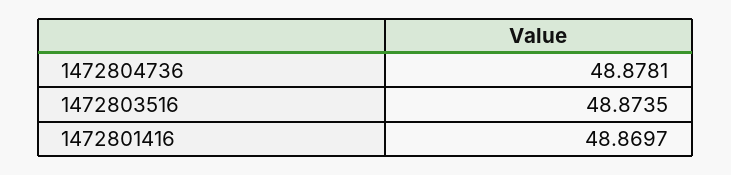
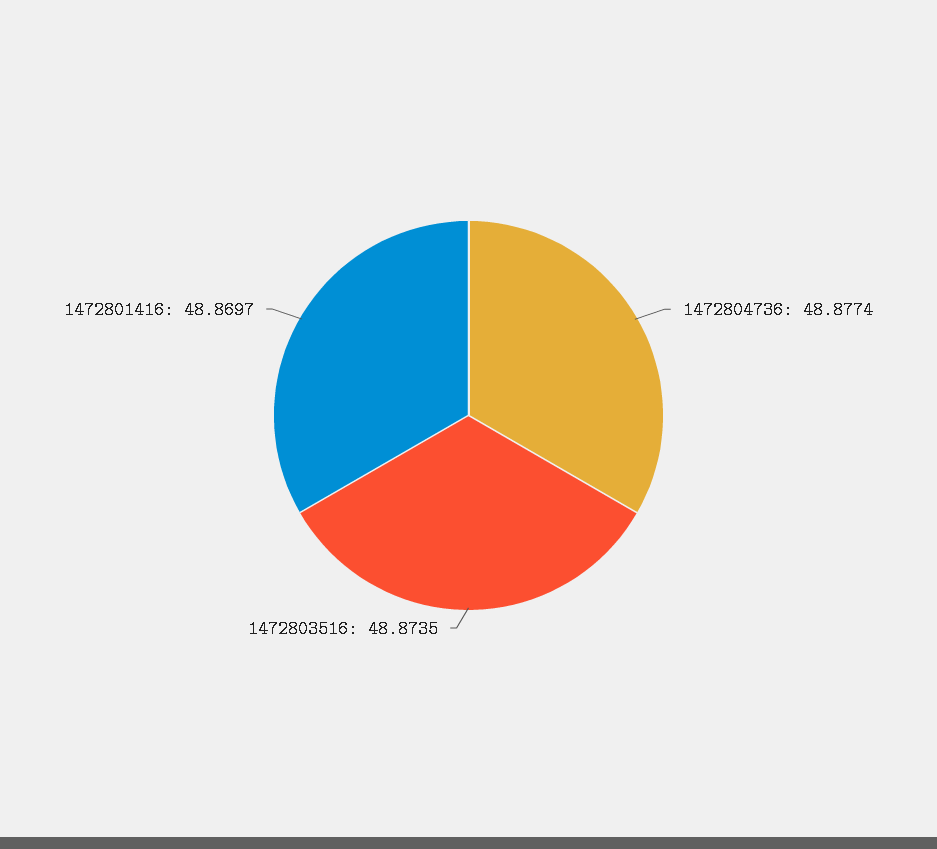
1472804736: 48.8781 -> 48.8774

